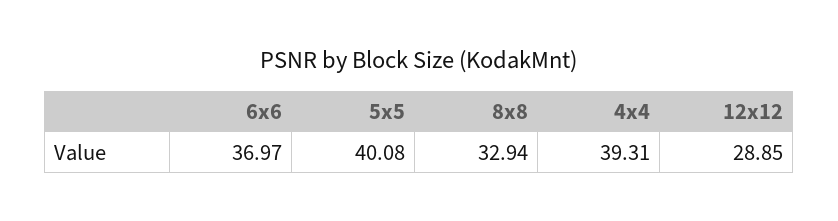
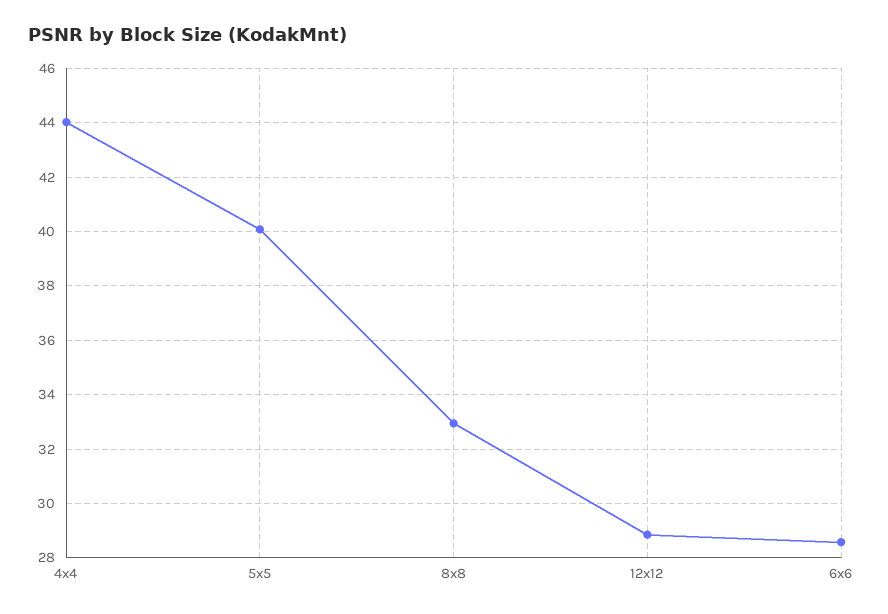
6x6: 36.97 -> 28.5
4x4: 39.31 -> 44

